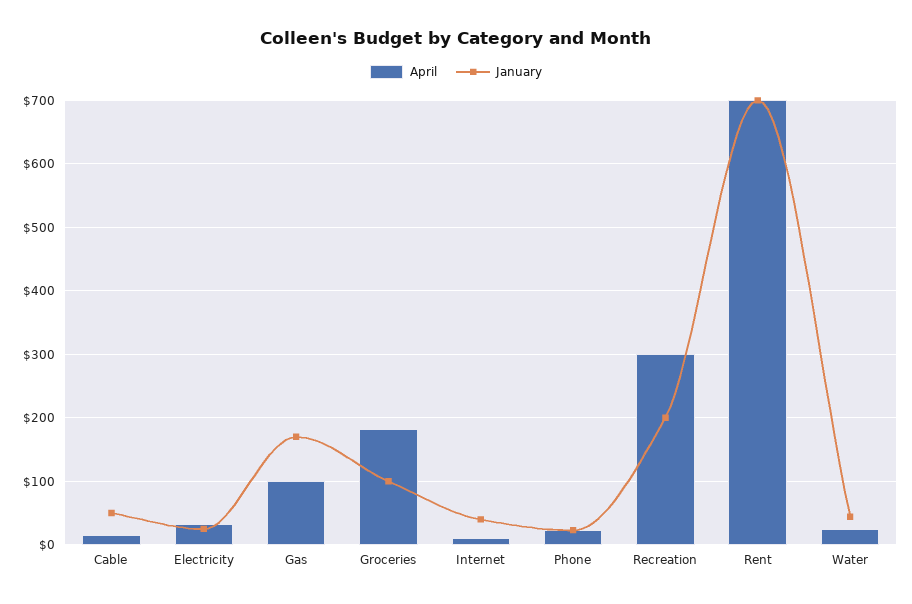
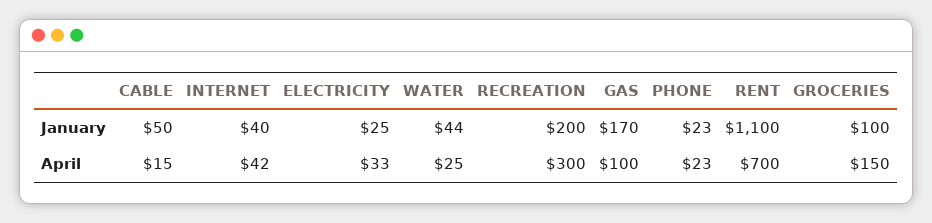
April, Groceries: 180 -> 150
April, Internet: 10 -> 42
January, Rent: 700 -> 1100

